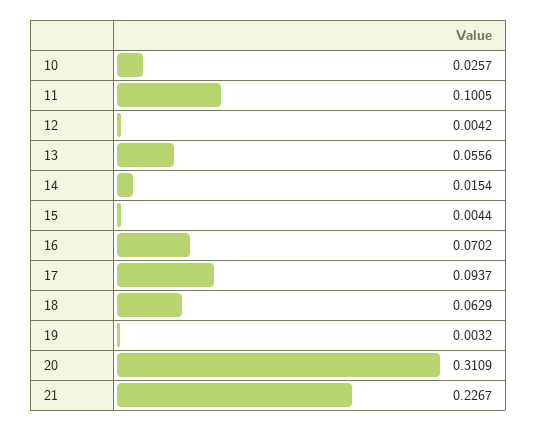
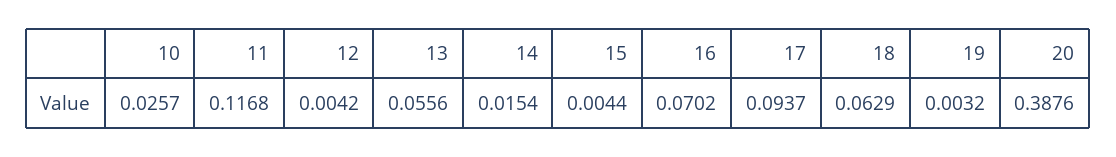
11: 0.1005 -> 0.1168
20: 0.3109 -> 0.3876
21: 0.2267 -> none

